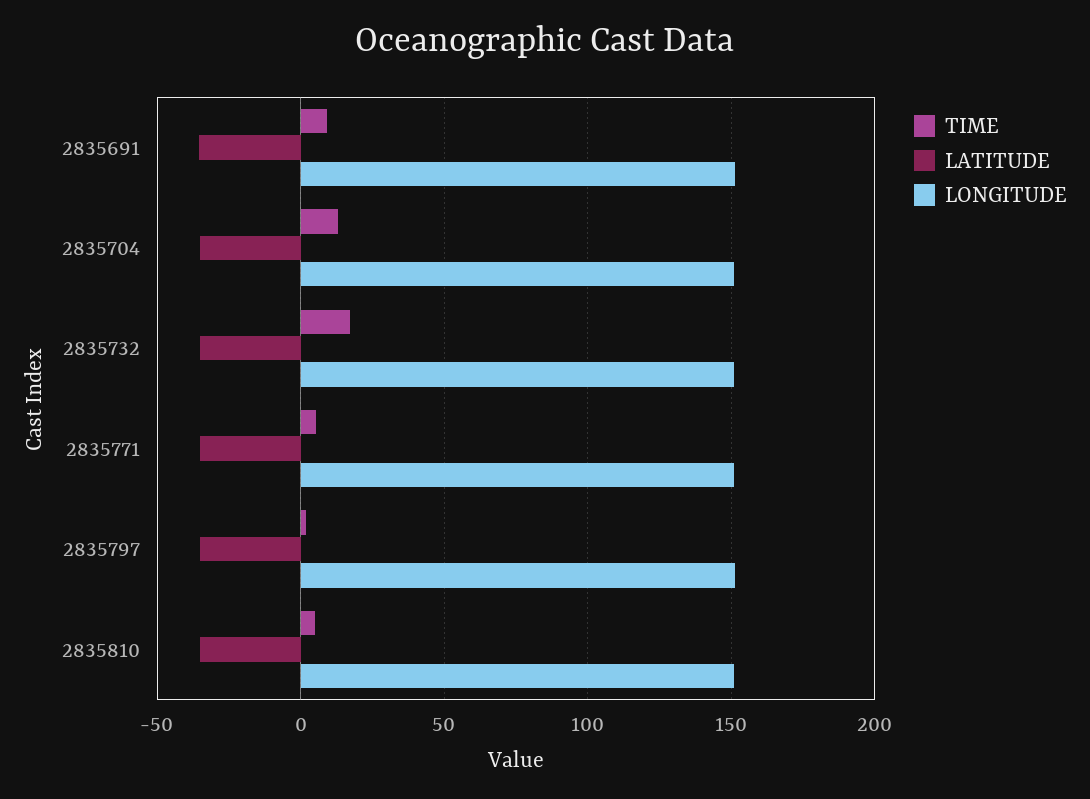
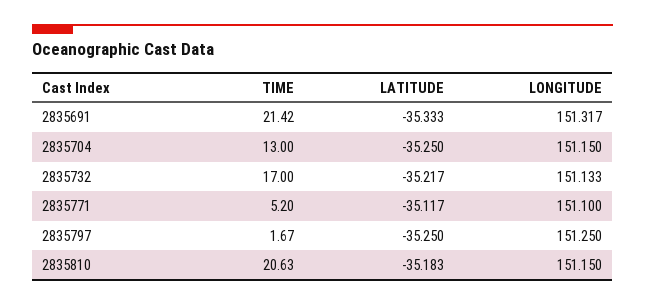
TIME, 2835691: 10 -> 21.42
TIME, 2835810: 5 -> 20.63

